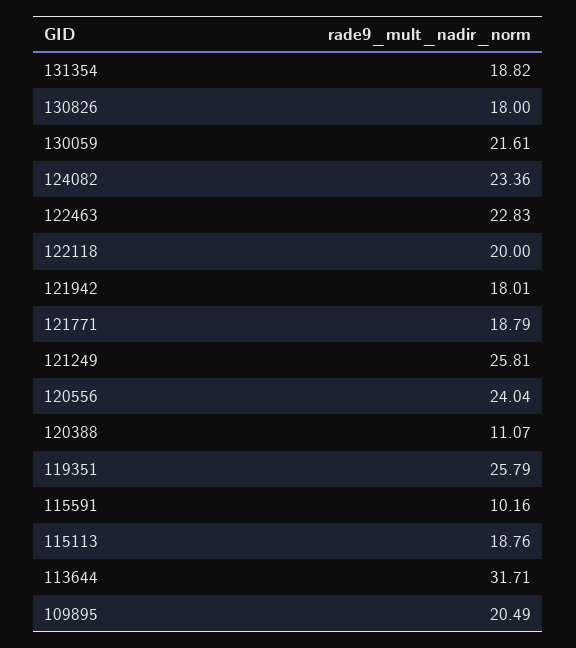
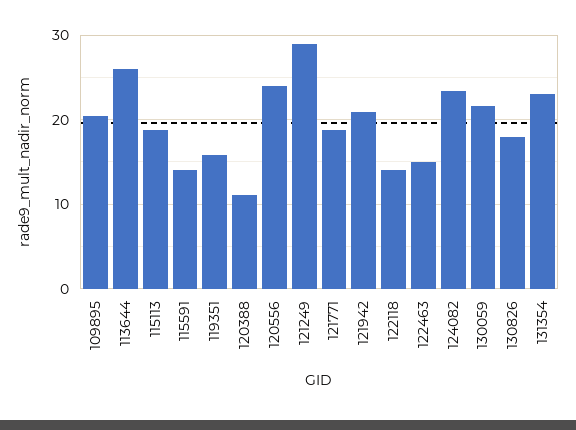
131354: 18.82 -> 23
122463: 22.83 -> 15
122118: 20 -> 14
121942: 18.01 -> 21
121249: 25.81 -> 29
119351: 25.79 -> 16
115591: 10.16 -> 14
113644: 31.71 -> 26

